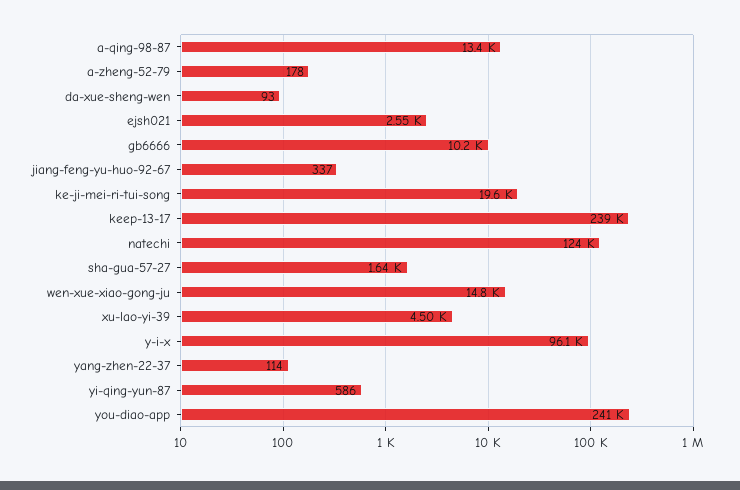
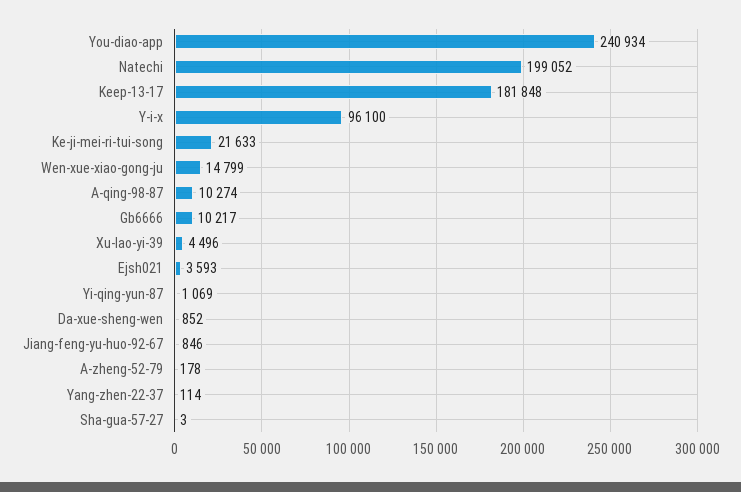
a-qing-98-87: 13400 -> 10274
da-xue-sheng-wen: 93 -> 852
ejsh021: 2550 -> 3593
jiang-feng-yu-huo-92-67: 337 -> 846
ke-ji-mei-ri-tui-song: 19600 -> 21633
keep-13-17: 239000 -> 181848
natechi: 124000 -> 199052
sha-gua-57-27: 1640 -> 3
yi-qing-yun-87: 586 -> 1069

